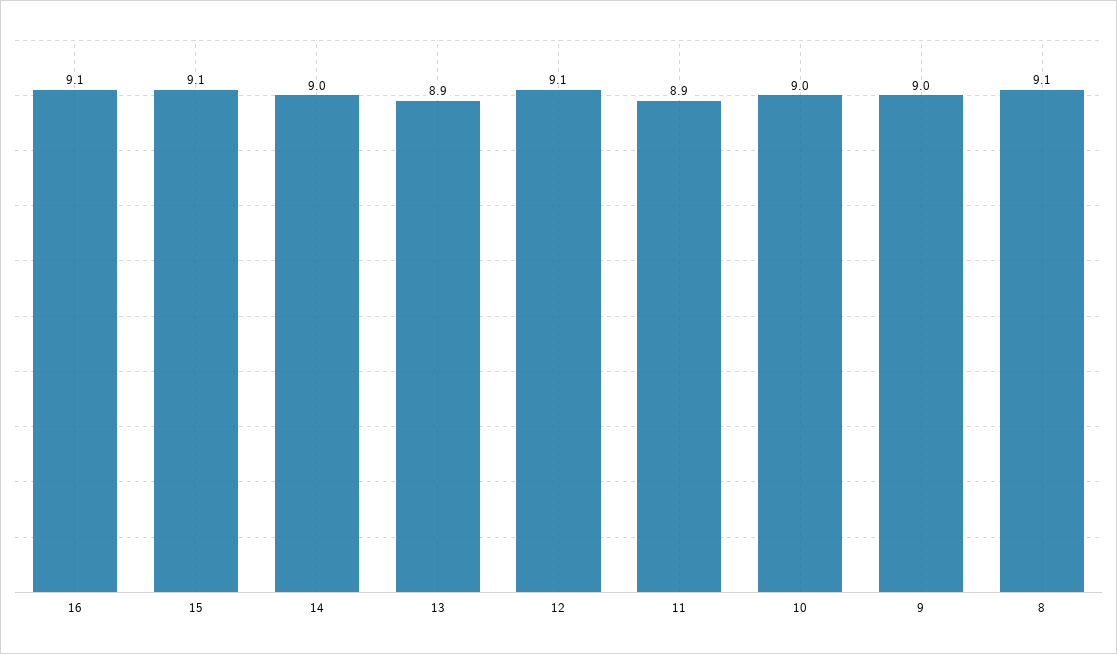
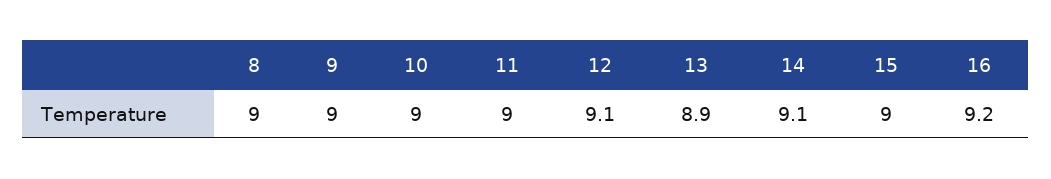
16: 9.1 -> 9.2
15: 9.1 -> 9
14: 9 -> 9.1
11: 8.9 -> 9
8: 9.1 -> 9

